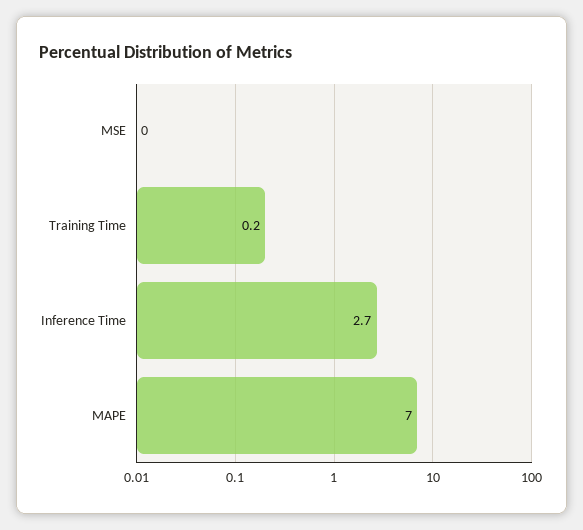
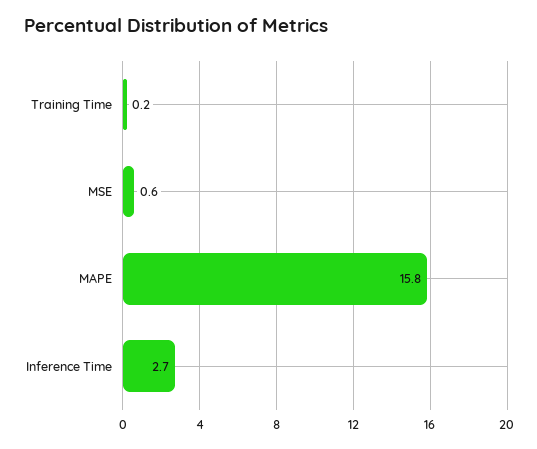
MSE: 0 -> 0.6
MAPE: 7 -> 15.8

